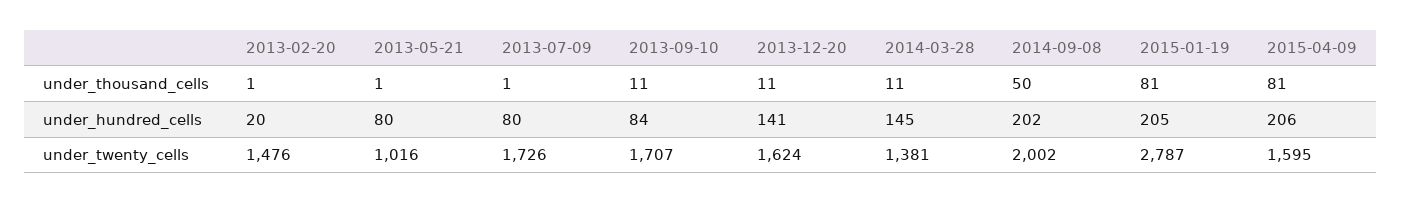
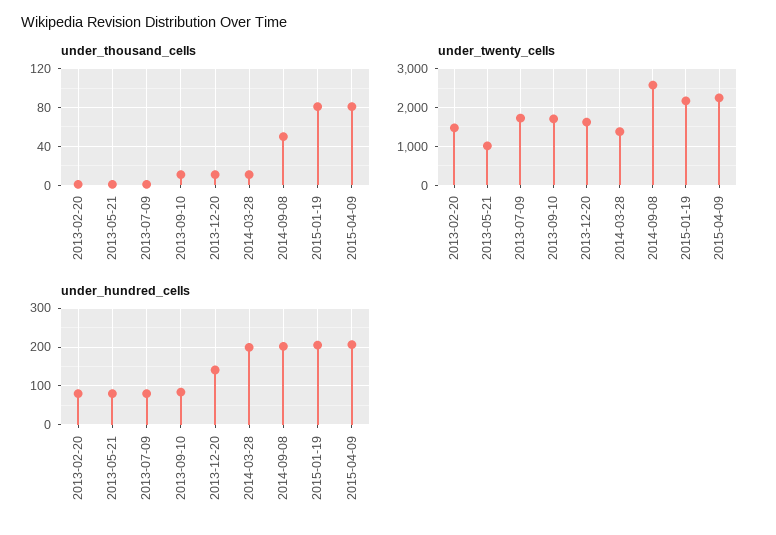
under_hundred_cells, 2013-02-20: 20 -> 80
under_hundred_cells, 2014-03-28: 145 -> 200
under_twenty_cells, 2014-09-08: 2002 -> 2600
under_twenty_cells, 2015-01-19: 2787 -> 2200
under_twenty_cells, 2015-04-09: 1595 -> 2200

